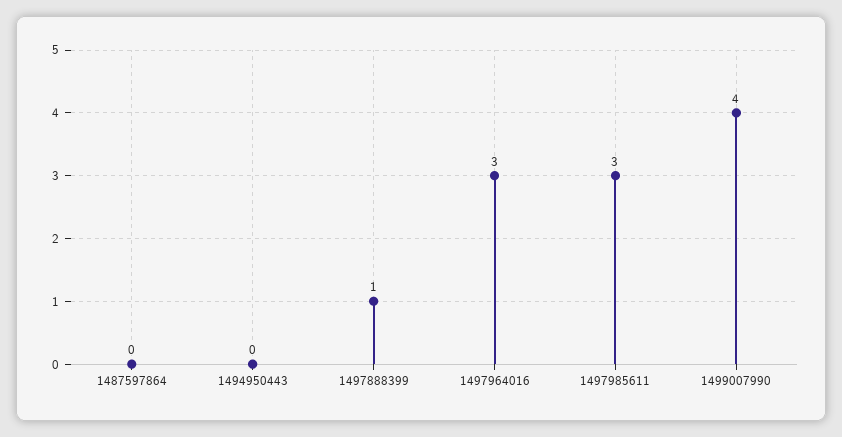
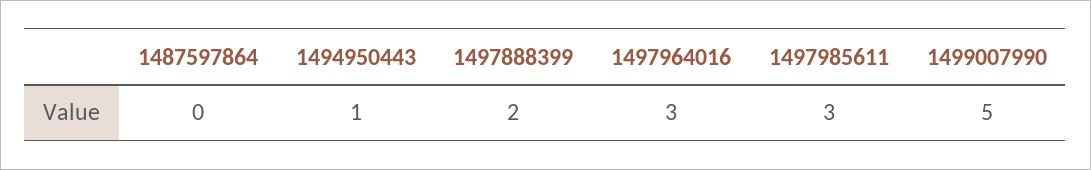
1494950443: 0 -> 1
1497888399: 1 -> 2
1499007990: 4 -> 5

